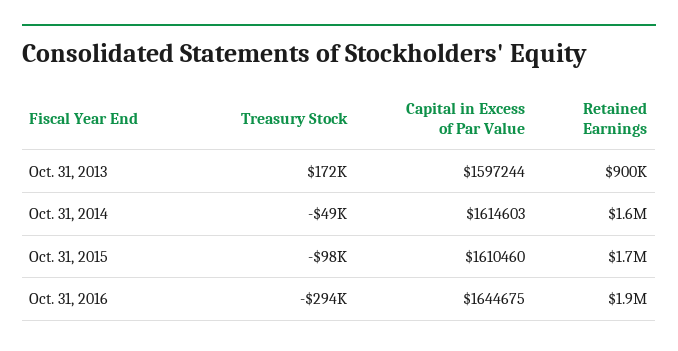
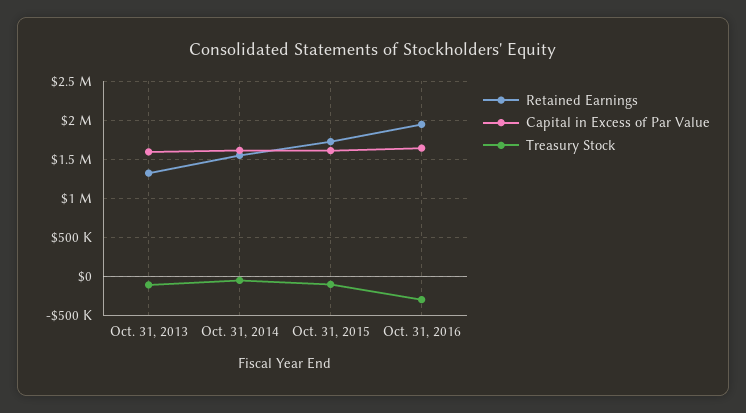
Treasury Stock, Oct. 31, 2013: 172000 -> -100000
Retained Earnings, Oct. 31, 2013: 900000 -> 1300000

